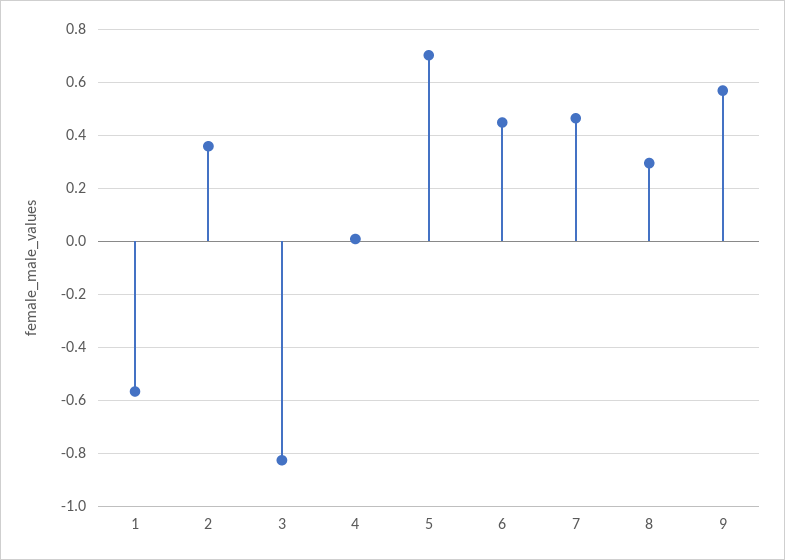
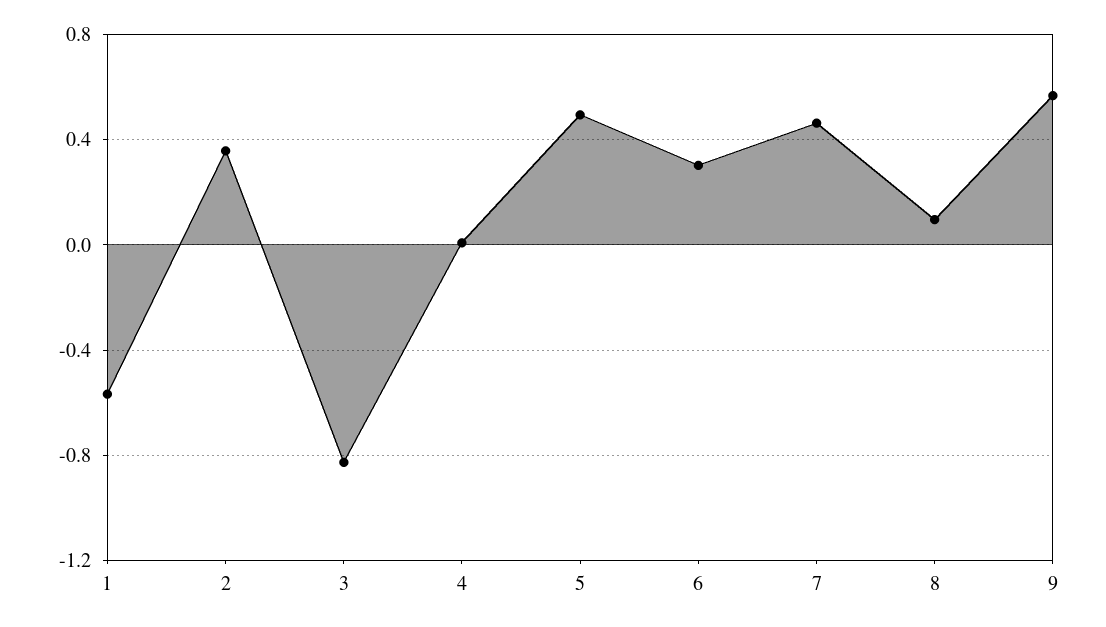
5: 0.7 -> 0.5
6: 0.45 -> 0.3
8: 0.3 -> 0.1

